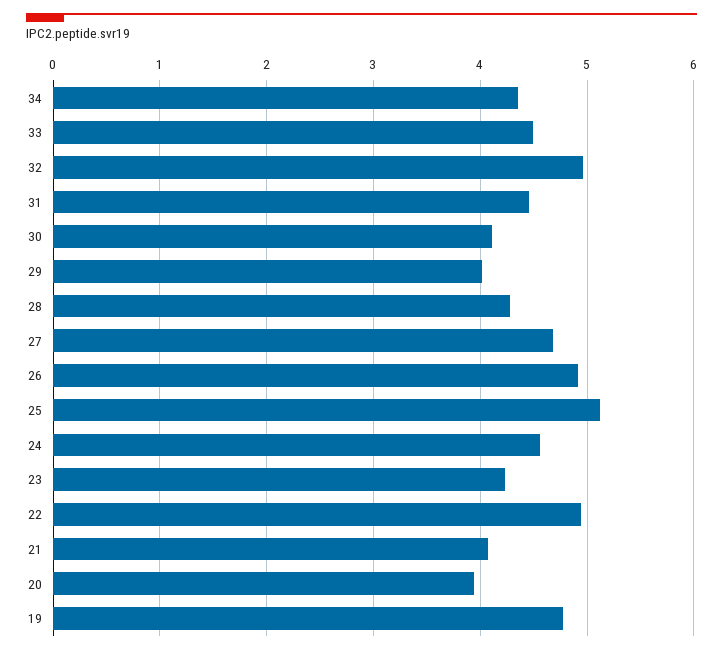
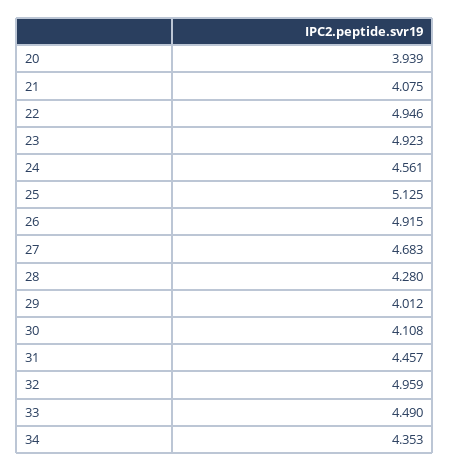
23: 4.2 -> 4.923
19: 4.8 -> none

